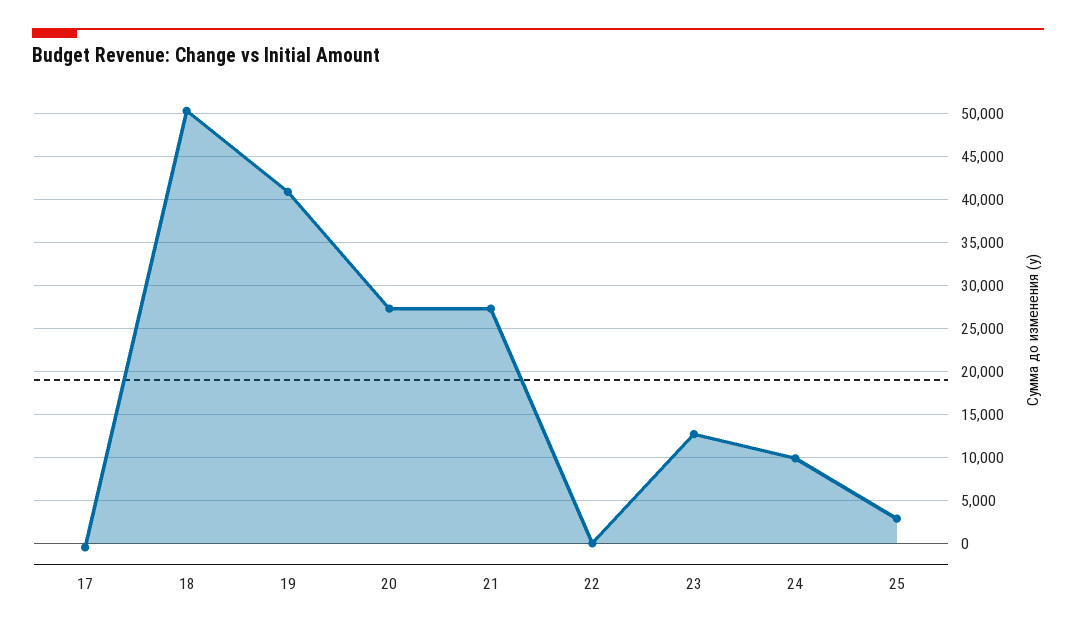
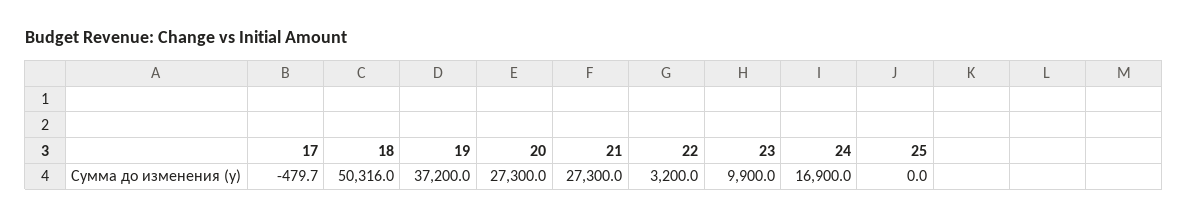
19: 41000 -> 37200
22: 0 -> 3200
23: 13000 -> 9900
24: 10000 -> 16900
25: 3000 -> 0

